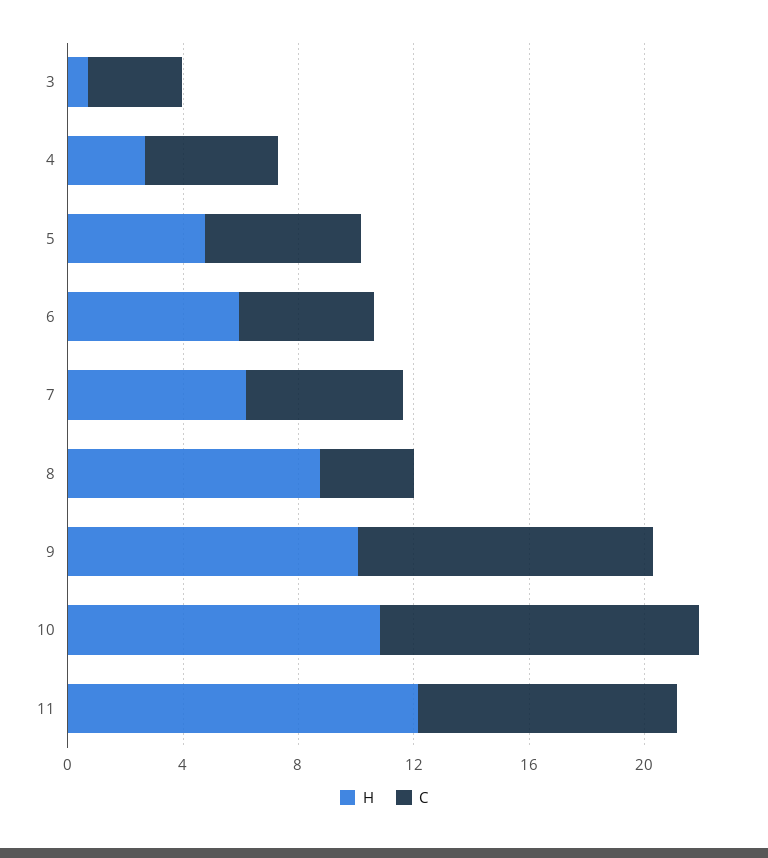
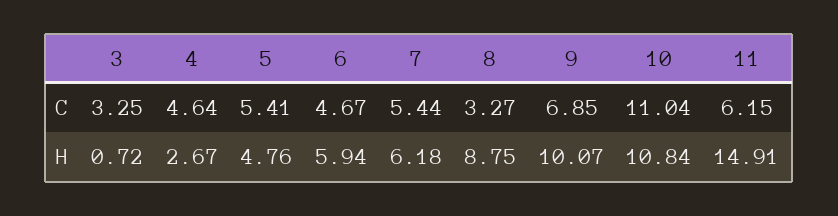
C, 9: 10 -> 6.85
H, 11: 12 -> 14.91
C, 11: 9 -> 6.15

